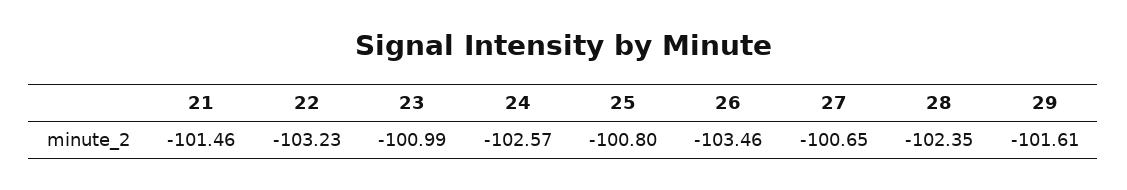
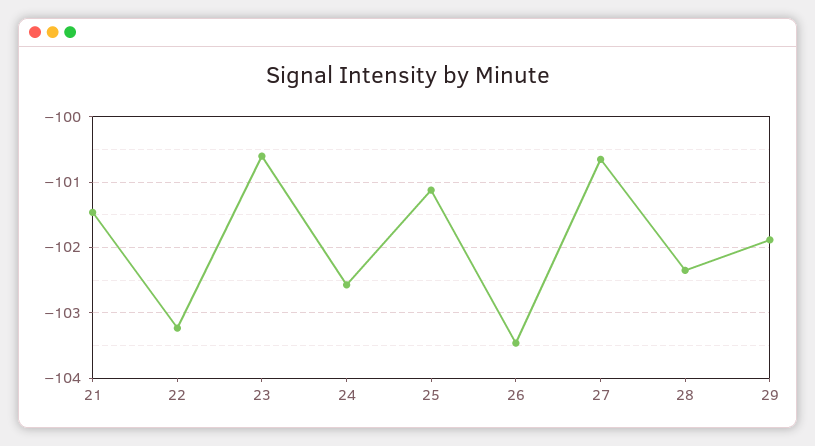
23: -100.99 -> -100.6
25: -100.8 -> -101.1
29: -101.61 -> -101.9

